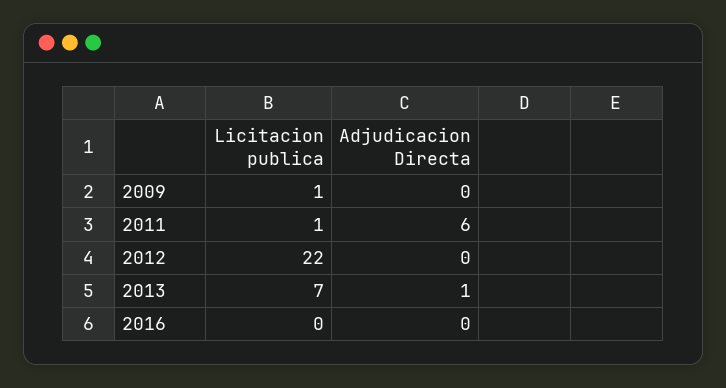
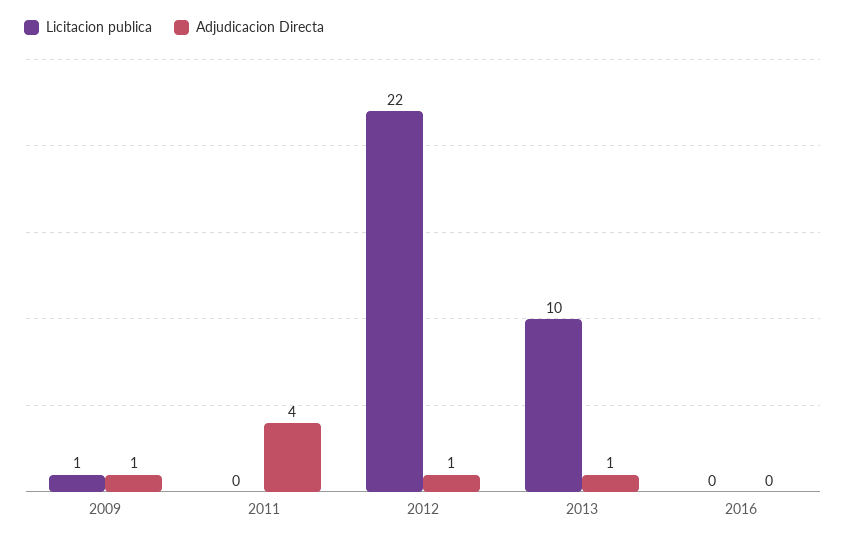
Adjudicacion Directa, 2009: 0 -> 1
Licitacion publica, 2011: 1 -> 0
Adjudicacion Directa, 2011: 6 -> 4
Adjudicacion Directa, 2012: 0 -> 1
Licitacion publica, 2013: 7 -> 10

